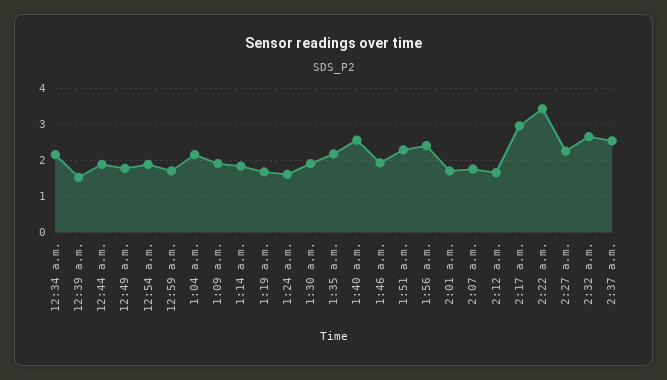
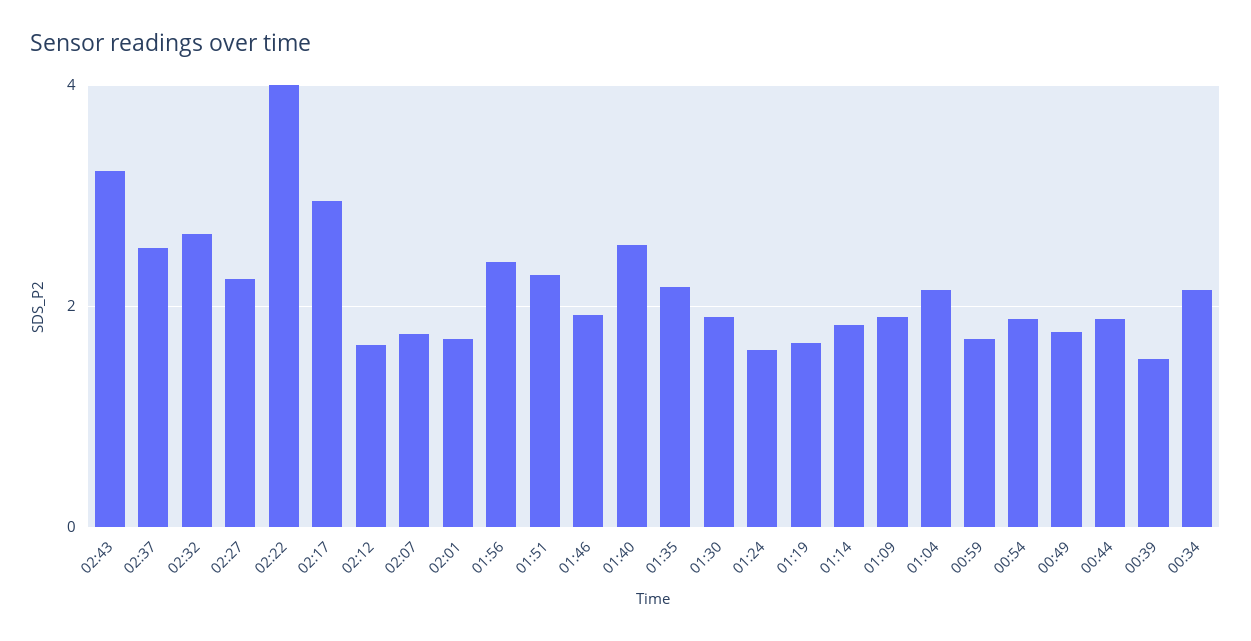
2:22 a.m.: 3.4 -> 4
02:43: none -> 3.2

